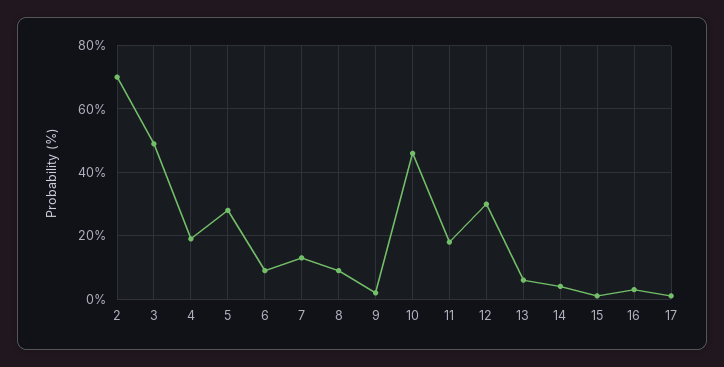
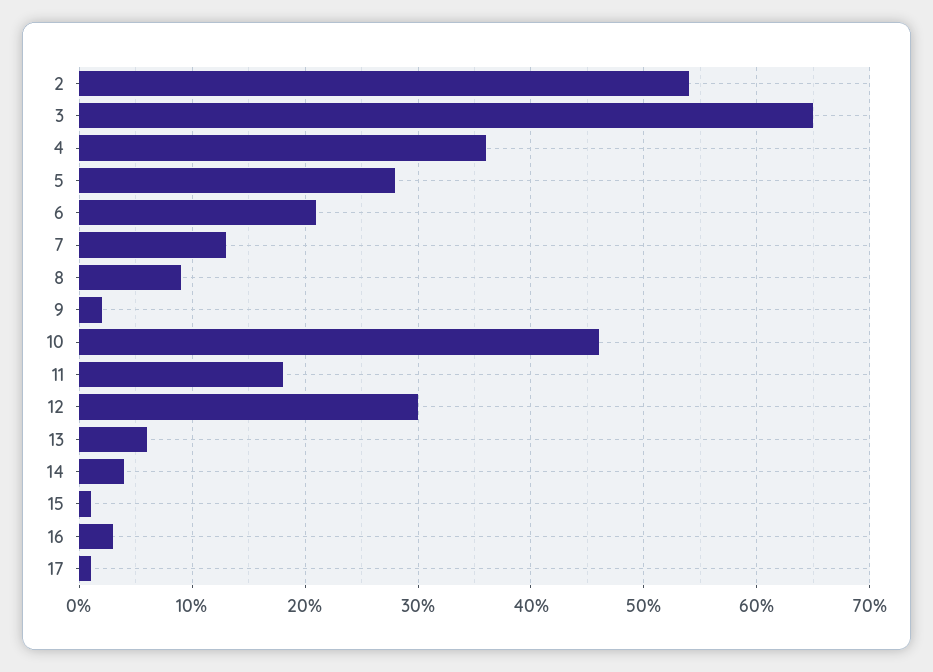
2: 70 -> 54
3: 50 -> 65
4: 20 -> 36
6: 10 -> 21

